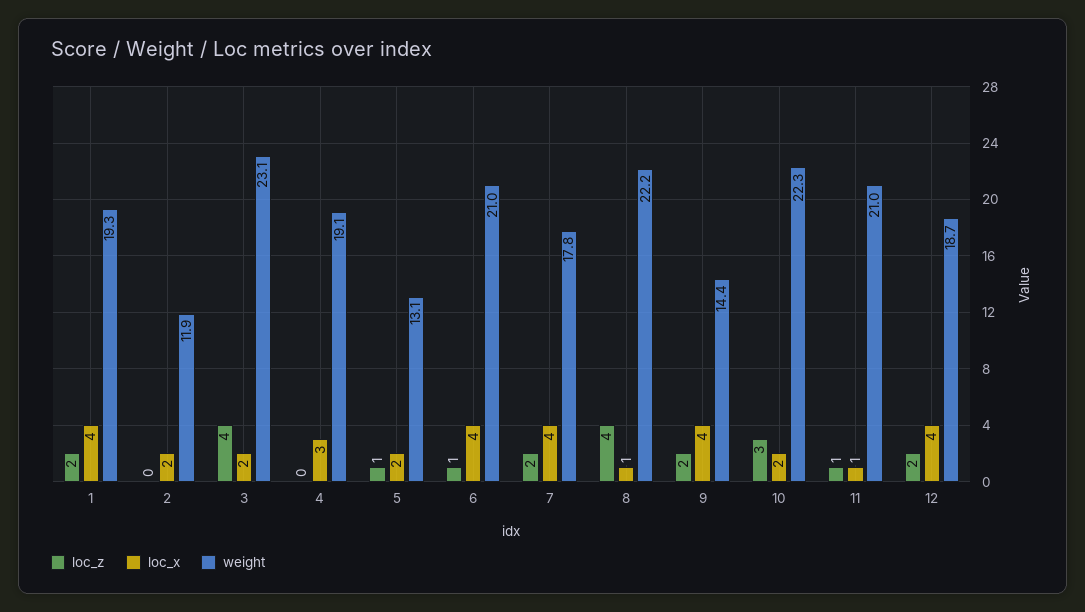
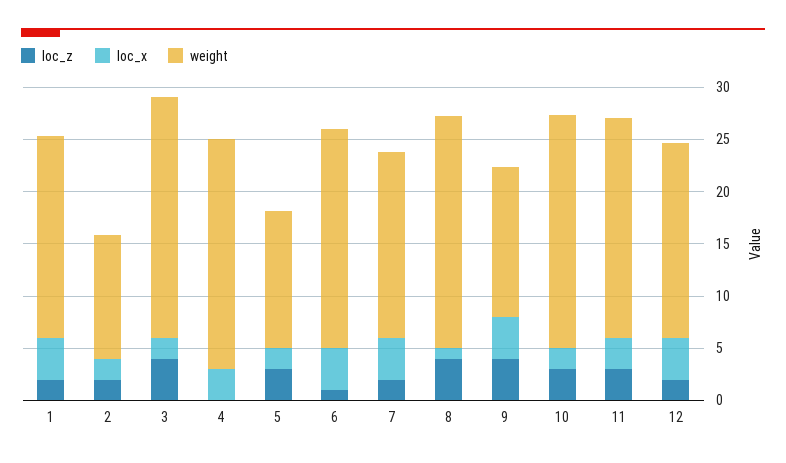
loc_z, 2: 0 -> 2
weight, 4: 19.1 -> 22
loc_z, 5: 1 -> 3
loc_z, 9: 2 -> 4
loc_z, 11: 1 -> 3
loc_x, 11: 1 -> 3

